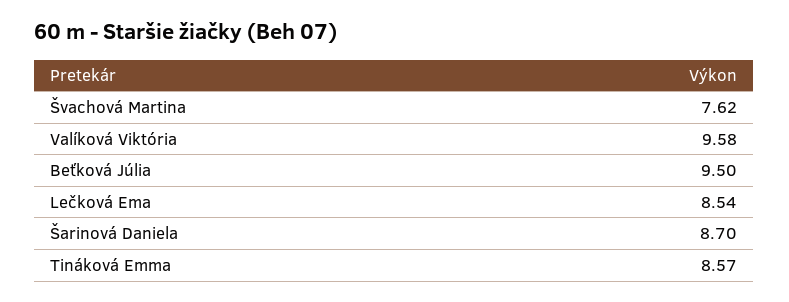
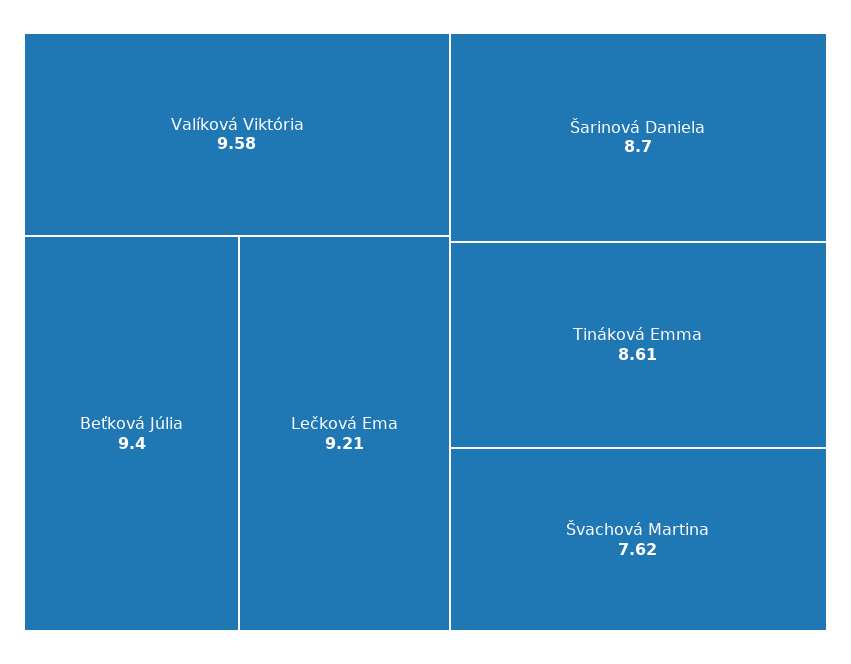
Beťková Júlia: 9.5 -> 9.4
Lečková Ema: 8.54 -> 9.21
Tináková Emma: 8.57 -> 8.61

